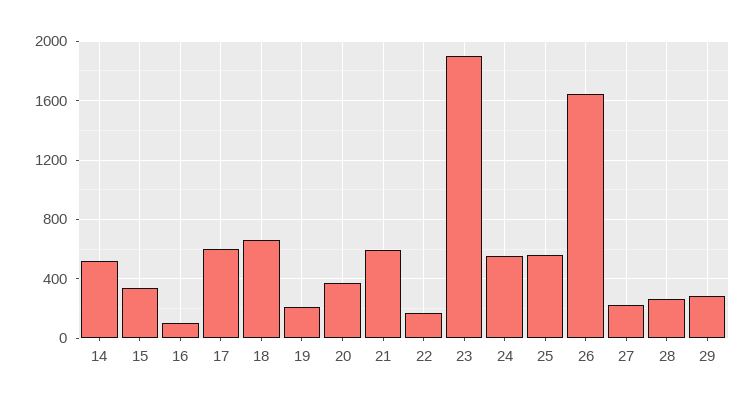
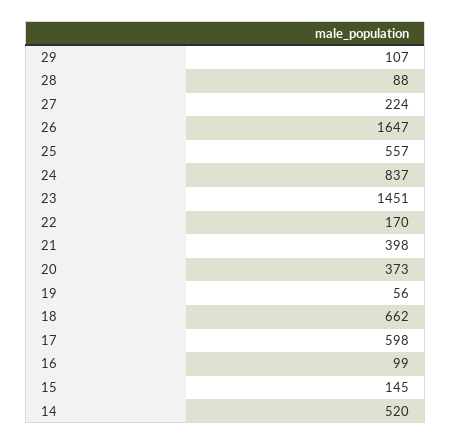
15: 350 -> 145
19: 200 -> 56
21: 600 -> 398
23: 1900 -> 1451
24: 550 -> 837
28: 250 -> 88
29: 300 -> 107

